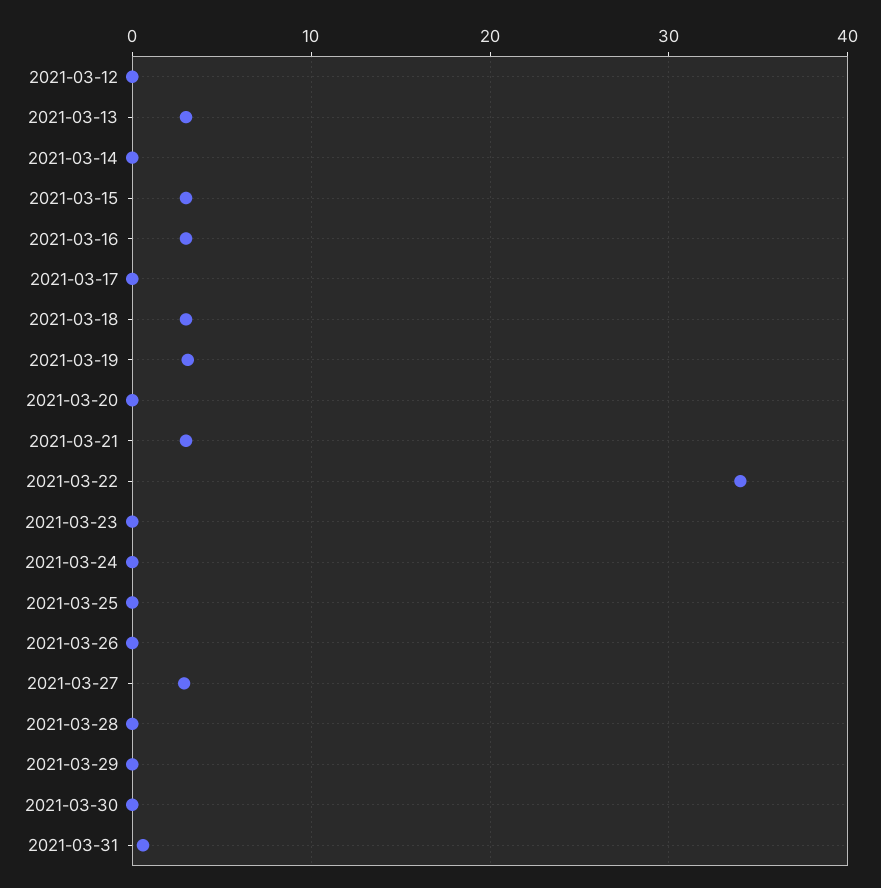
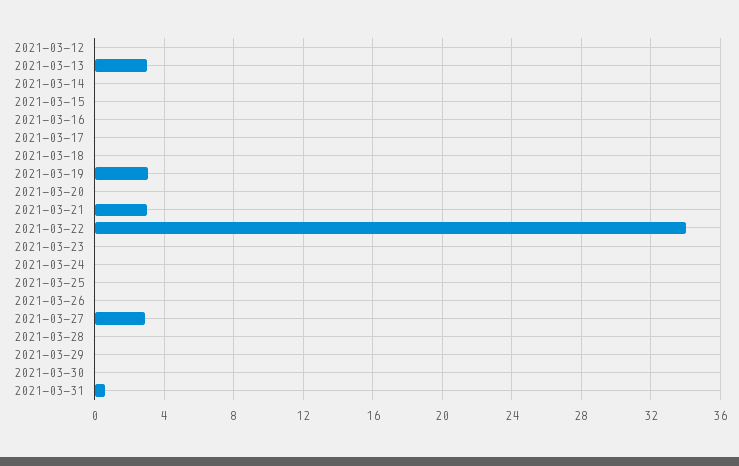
2021-03-15: 3 -> 0
2021-03-16: 3 -> 0
2021-03-18: 3 -> 0

